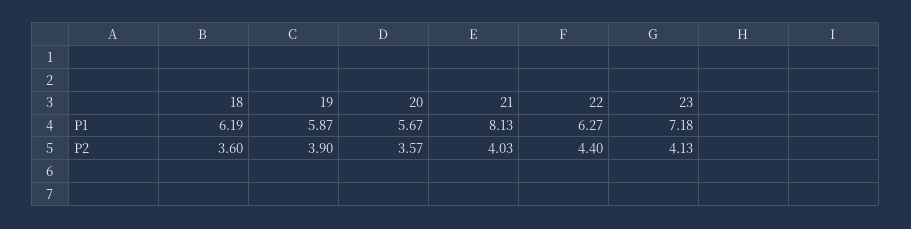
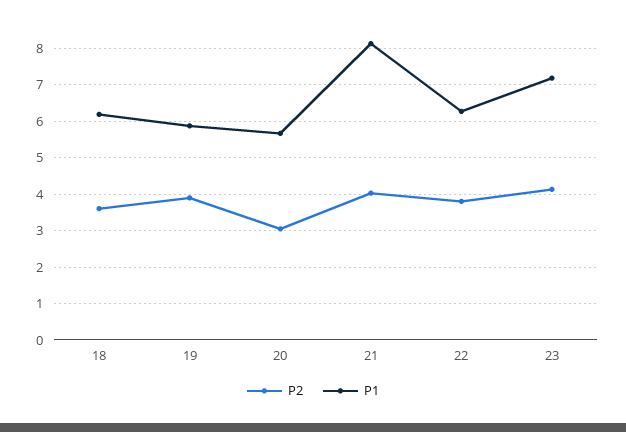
P2, 20: 3.57 -> 3
P2, 22: 4.4 -> 3.8

